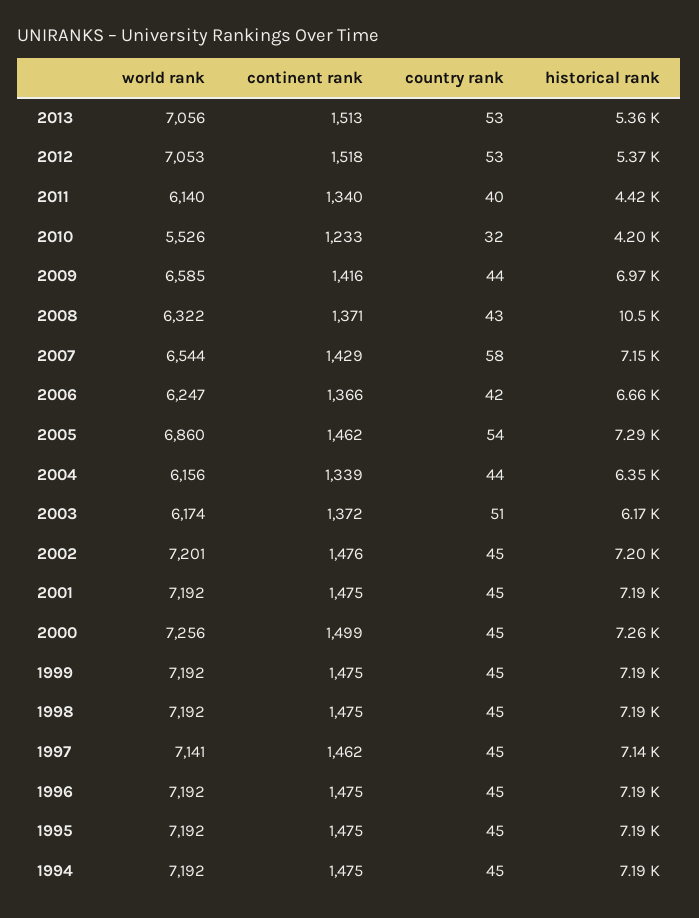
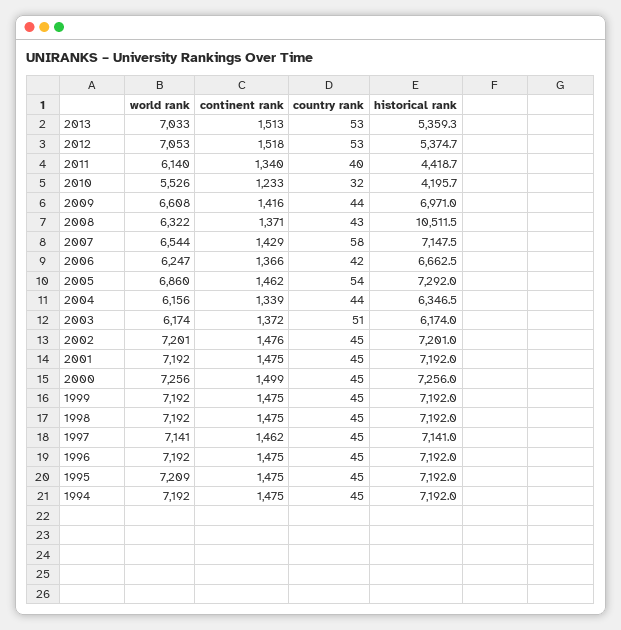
world rank, 2013: 7056 -> 7033
world rank, 2009: 6585 -> 6608
world rank, 1995: 7192 -> 7209

